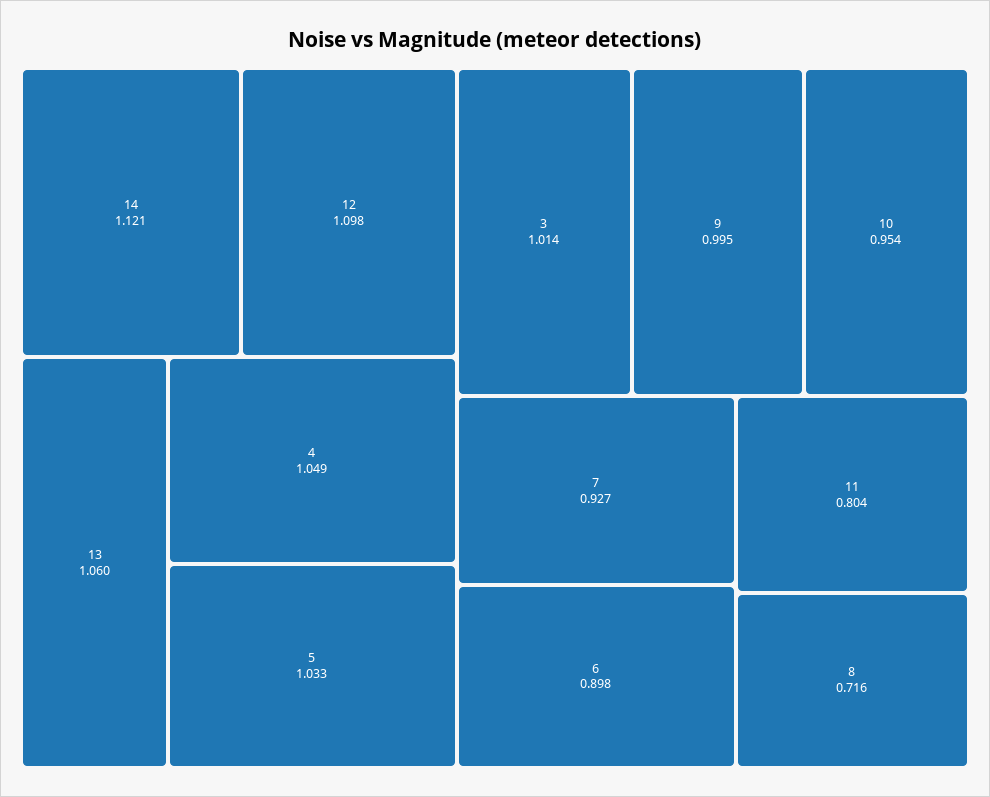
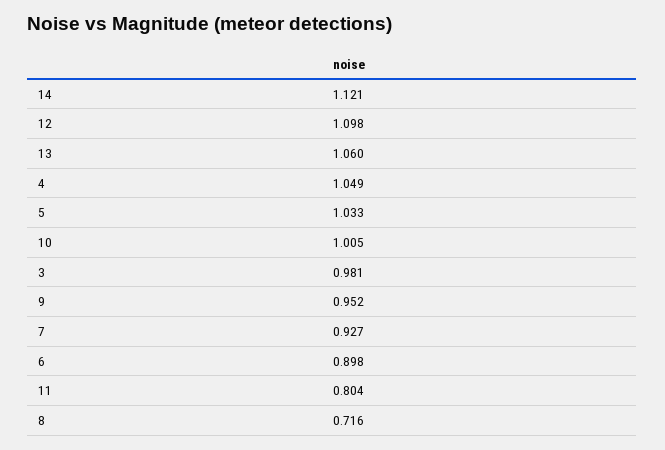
3: 1.014 -> 0.981
9: 0.995 -> 0.952
10: 0.954 -> 1.005

